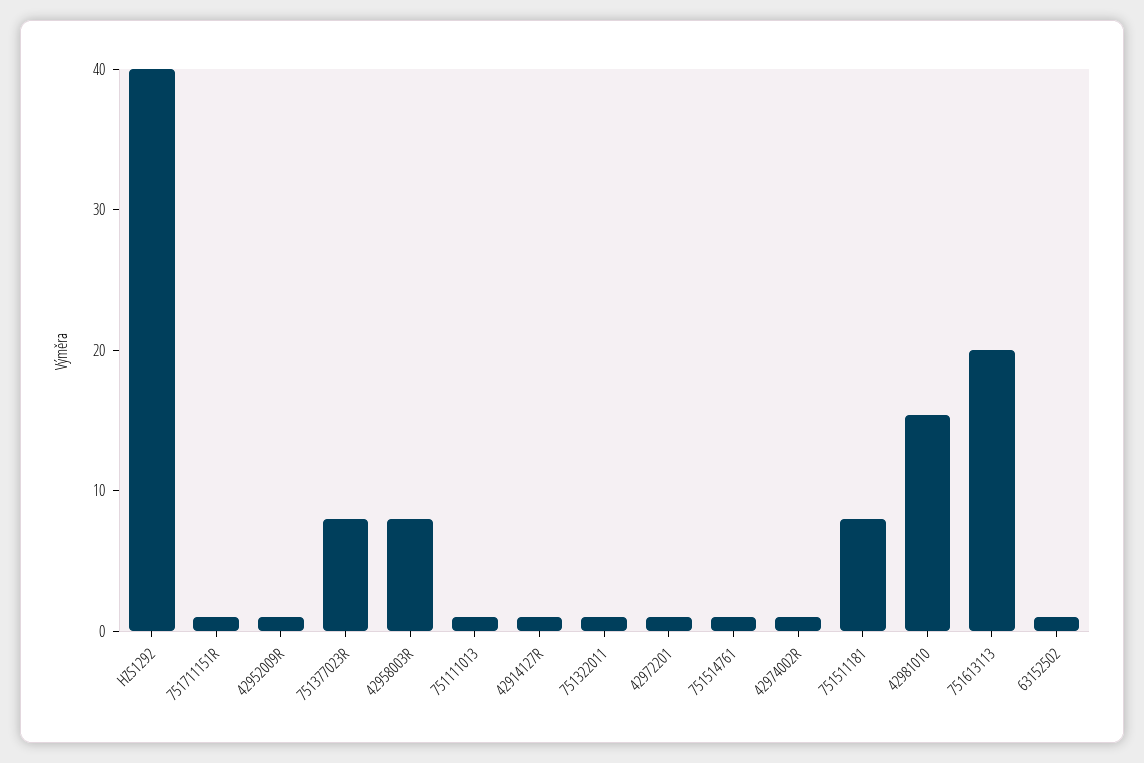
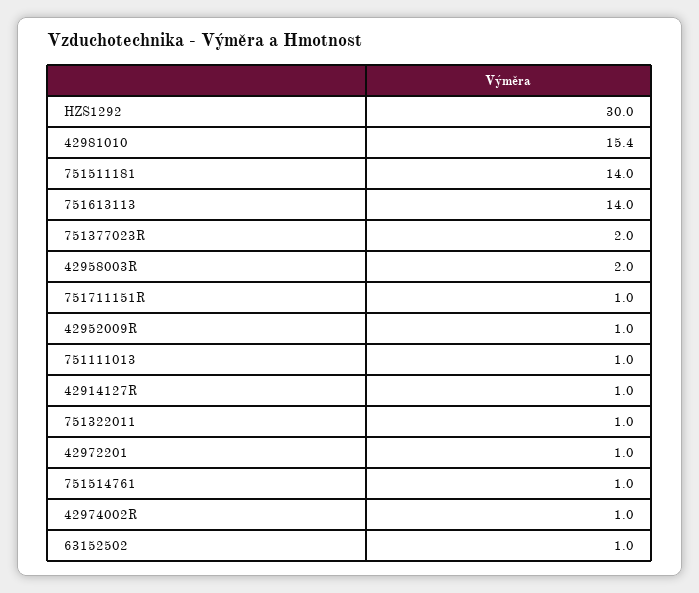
HZS1292: 40 -> 30
751377023R: 8 -> 2
42958003R: 8 -> 2
751511181: 8 -> 14
751613113: 20 -> 14

